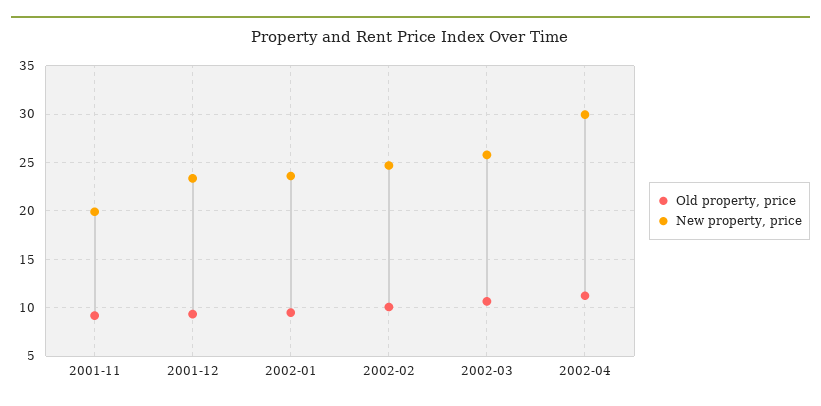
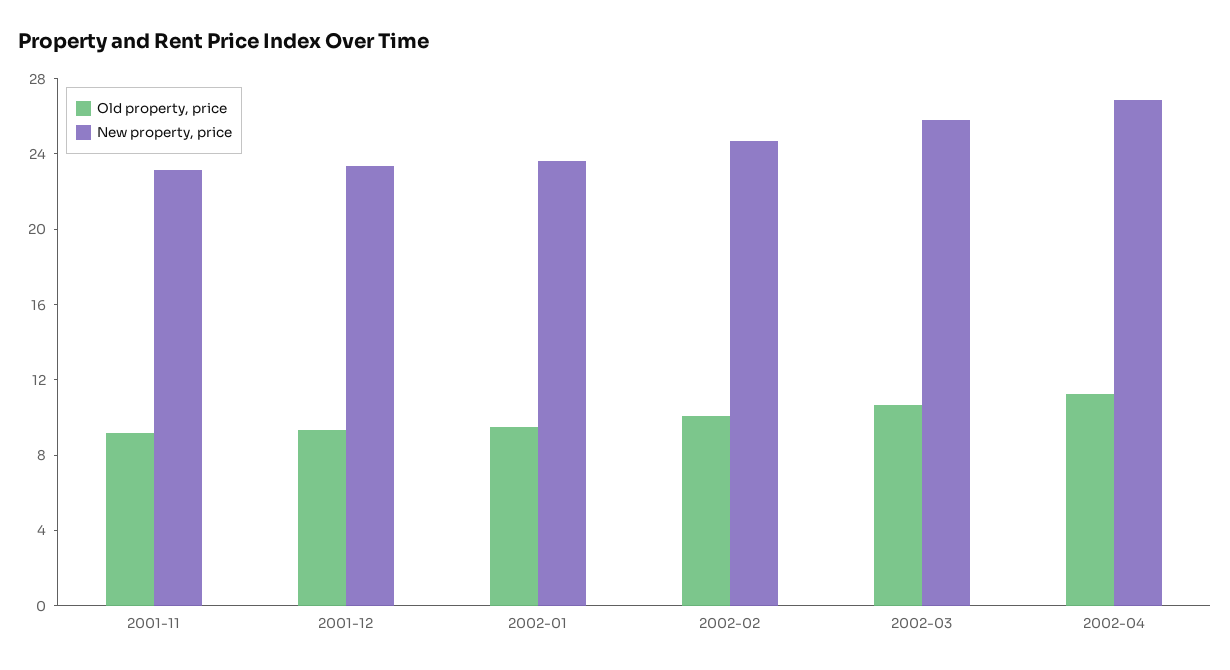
New property, price, 2001-11: 20 -> 23
New property, price, 2002-04: 30 -> 27

